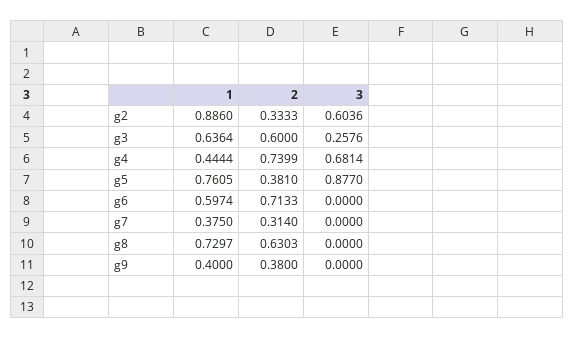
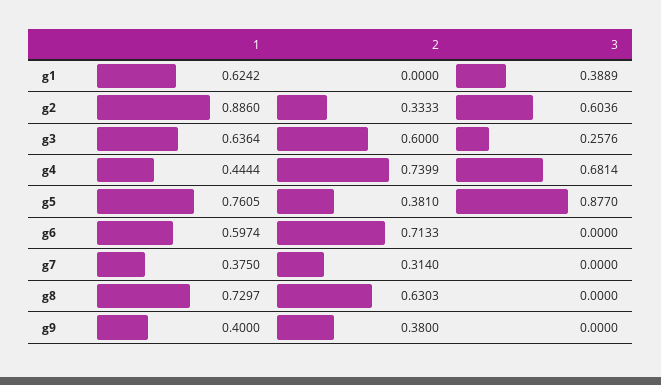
1, g1: none -> 0.6242
2, g1: none -> 0
3, g1: none -> 0.3889

